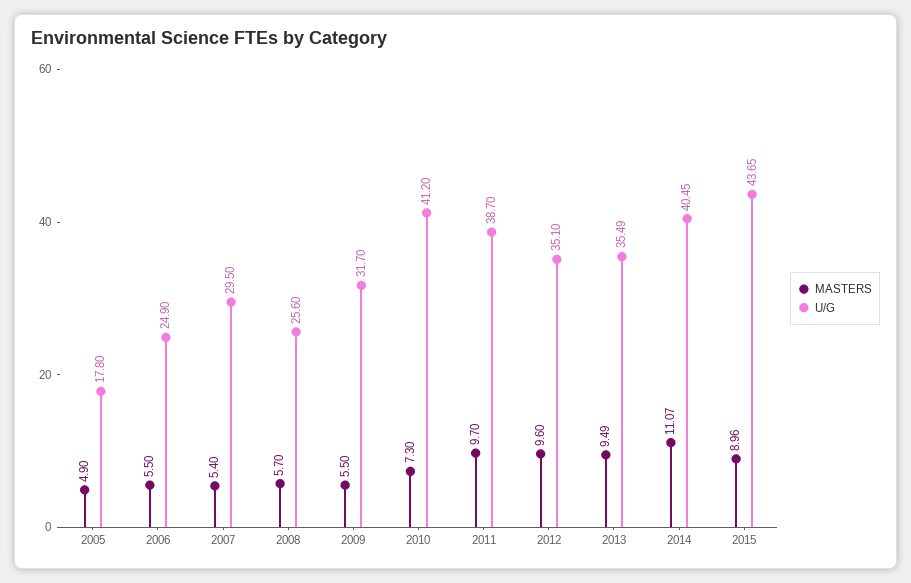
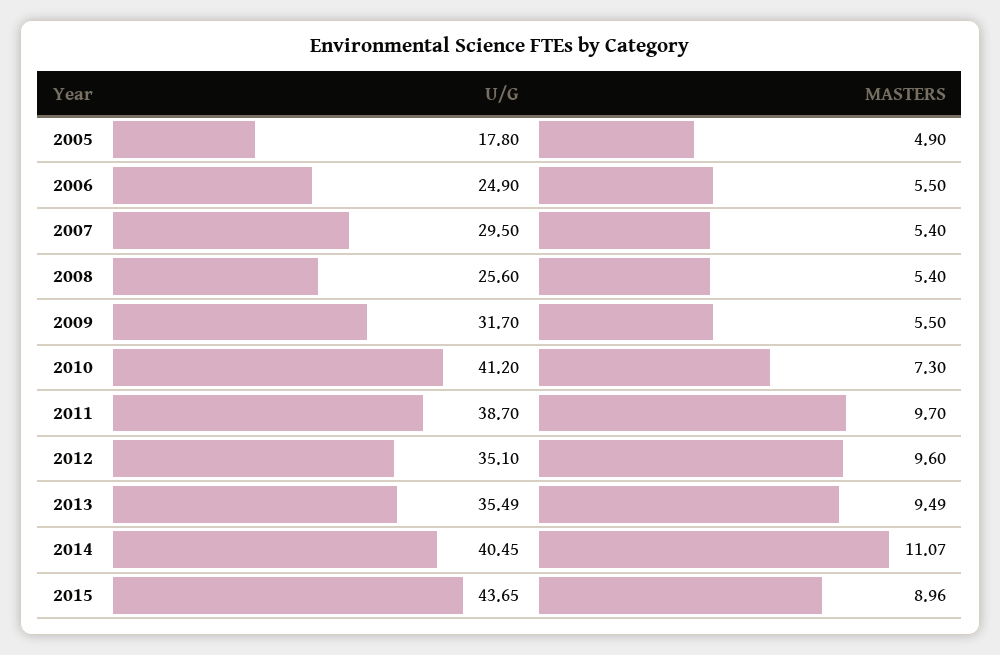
MASTERS, 2008: 5.7 -> 5.4

